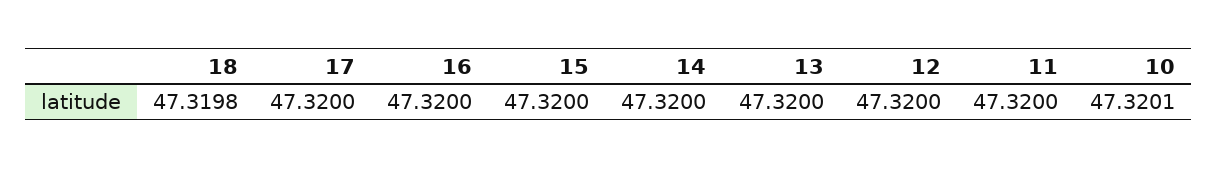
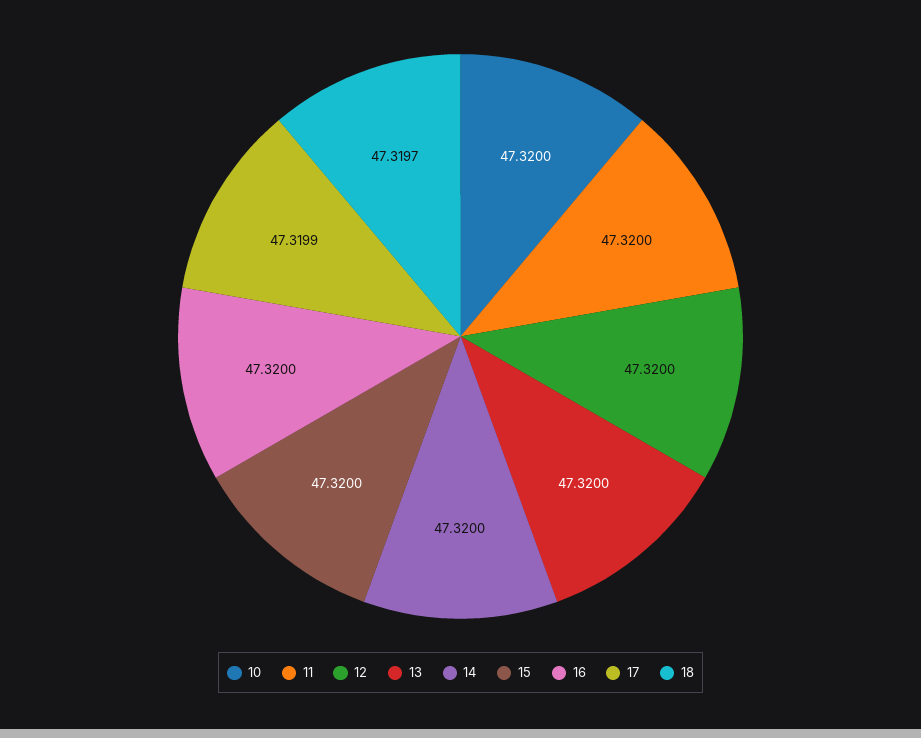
18: 47.3198 -> 47.3197
17: 47.32 -> 47.3199
10: 47.3201 -> 47.32

